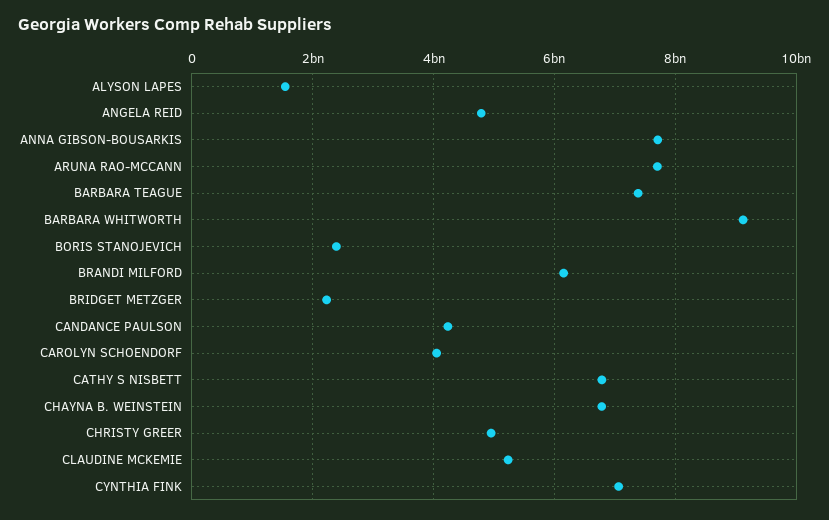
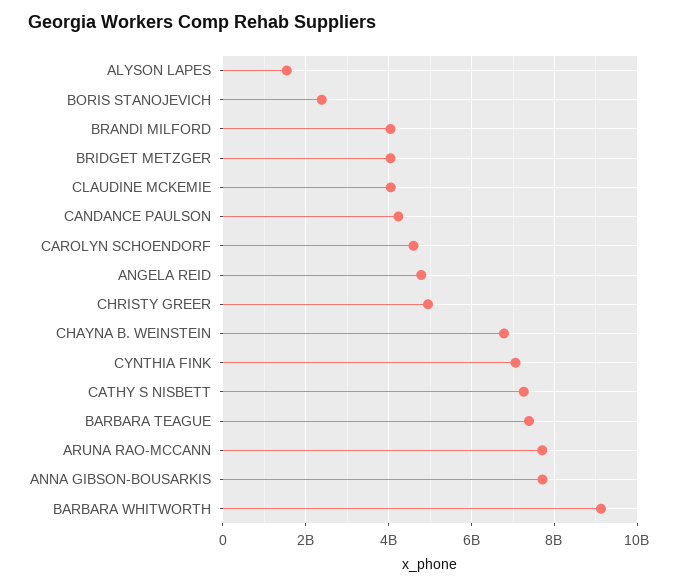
BRANDI MILFORD: 6200000000 -> 4000000000
BRIDGET METZGER: 2200000000 -> 4000000000
CAROLYN SCHOENDORF: 4000000000 -> 4600000000
CATHY S NISBETT: 6800000000 -> 7200000000
CLAUDINE MCKEMIE: 5200000000 -> 4000000000

